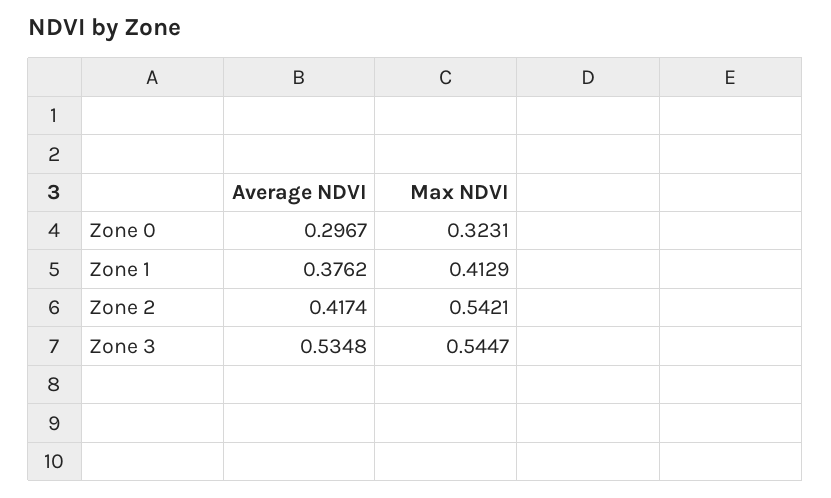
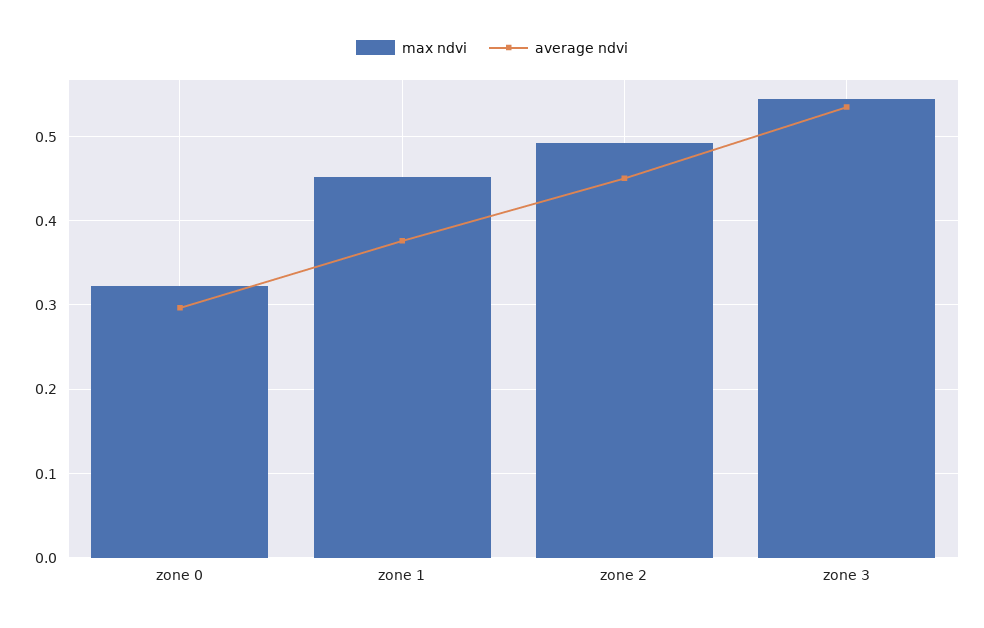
Max NDVI, Zone 1: 0.4129 -> 0.45
Average NDVI, Zone 2: 0.4174 -> 0.45
Max NDVI, Zone 2: 0.5421 -> 0.49

